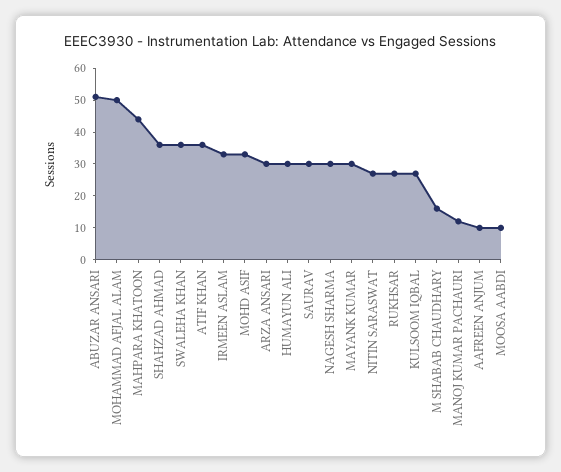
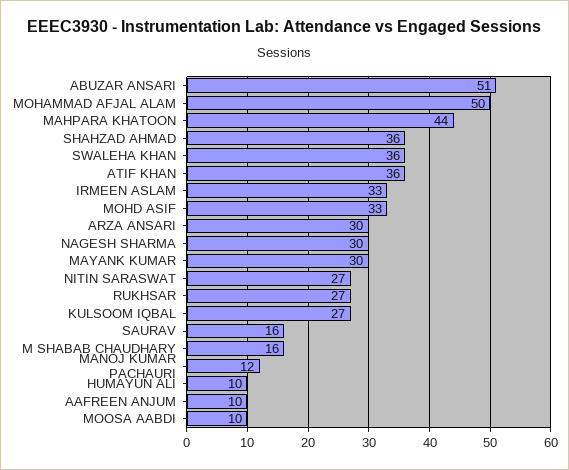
HUMAYUN ALI: 30 -> 10
SAURAV: 30 -> 16

